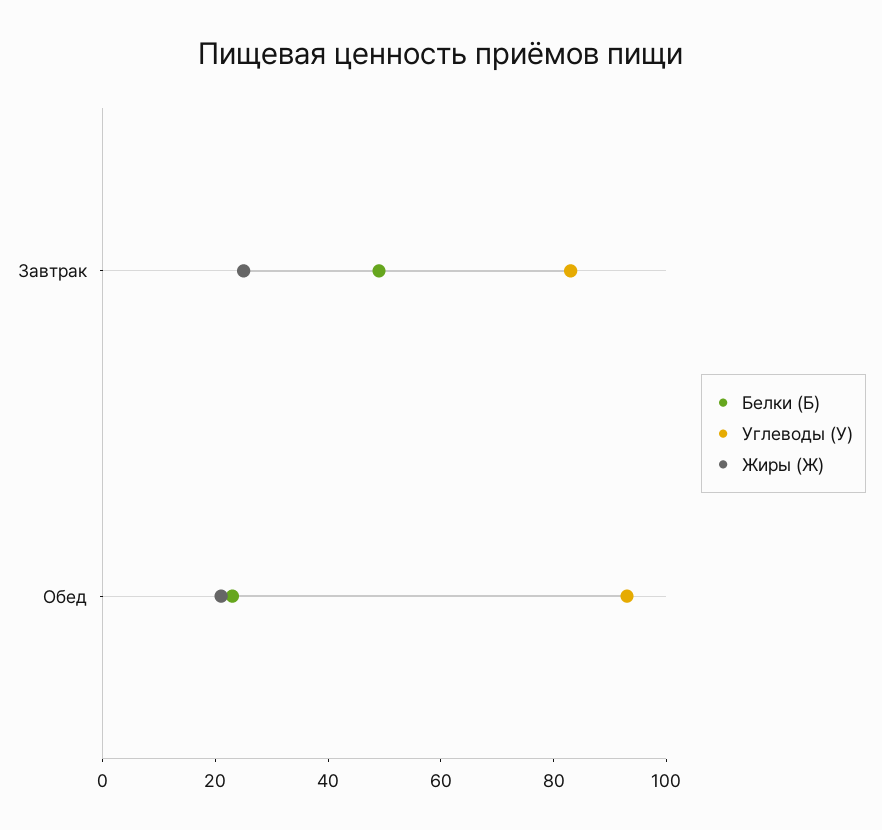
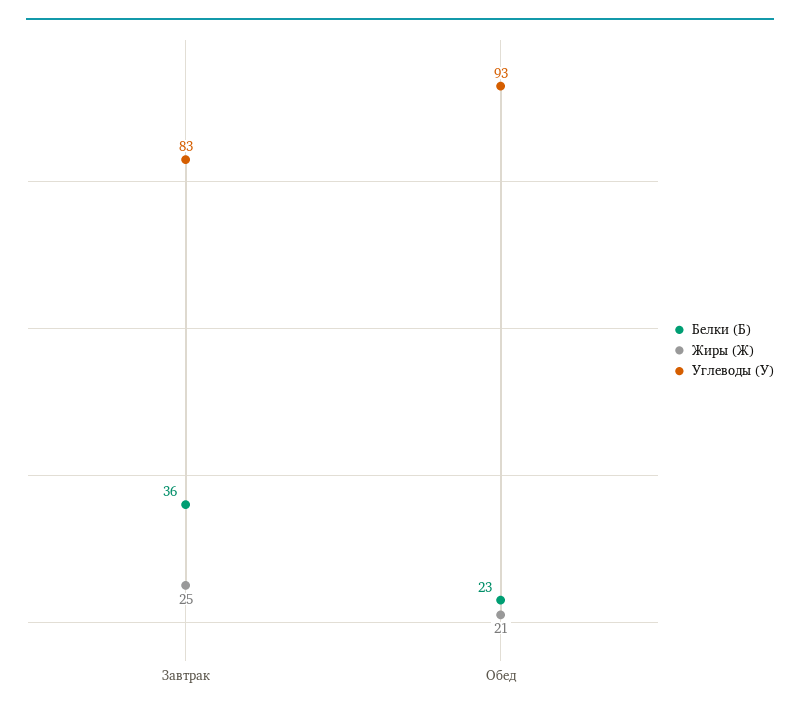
Белки (Б), Завтрак: 50 -> 36

